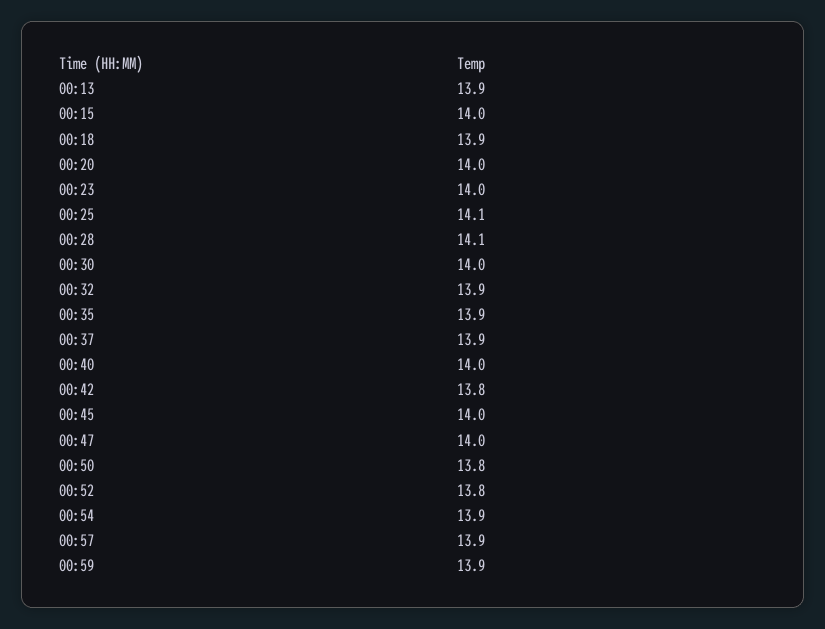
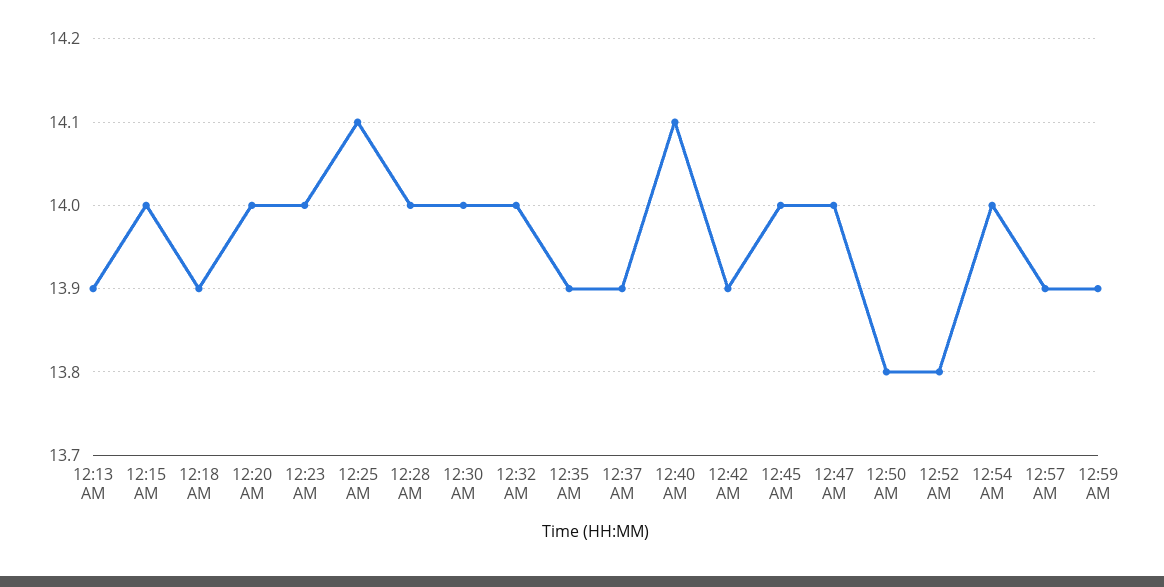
00:28: 14.1 -> 14
00:32: 13.9 -> 14
00:40: 14 -> 14.1
00:42: 13.8 -> 13.9
00:54: 13.9 -> 14

